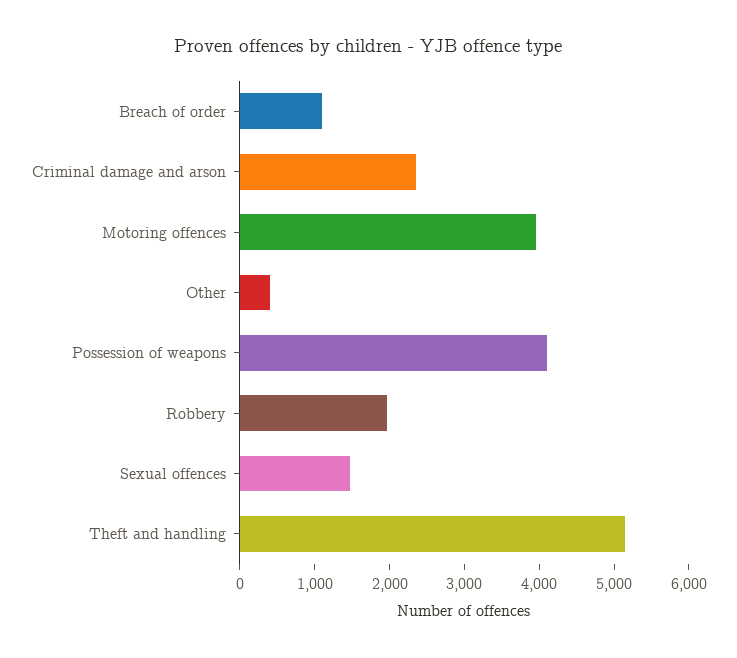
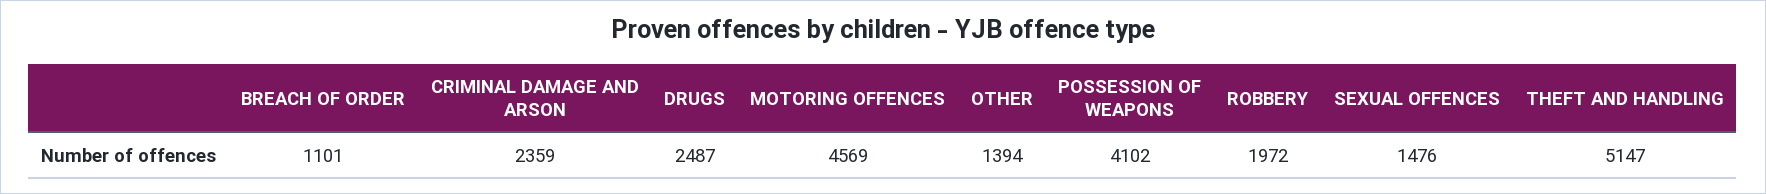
Motoring offences: 4000 -> 4569
Other: 400 -> 1394
DRUGS: none -> 2487

